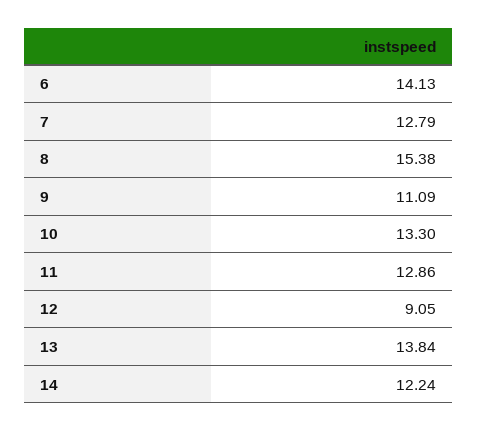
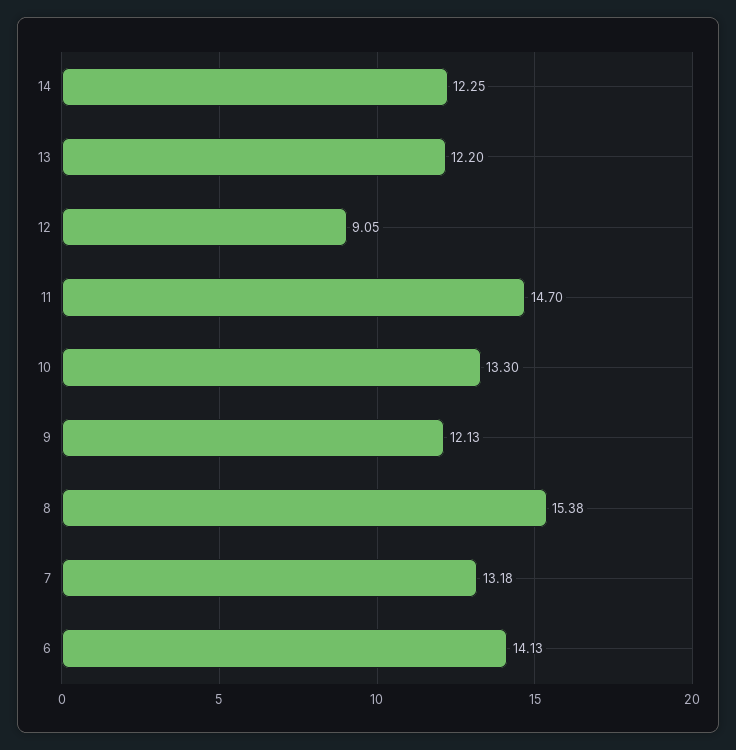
7: 12.79 -> 13.18
9: 11.09 -> 12.13
11: 12.86 -> 14.7
13: 13.84 -> 12.2
14: 12.24 -> 12.25

